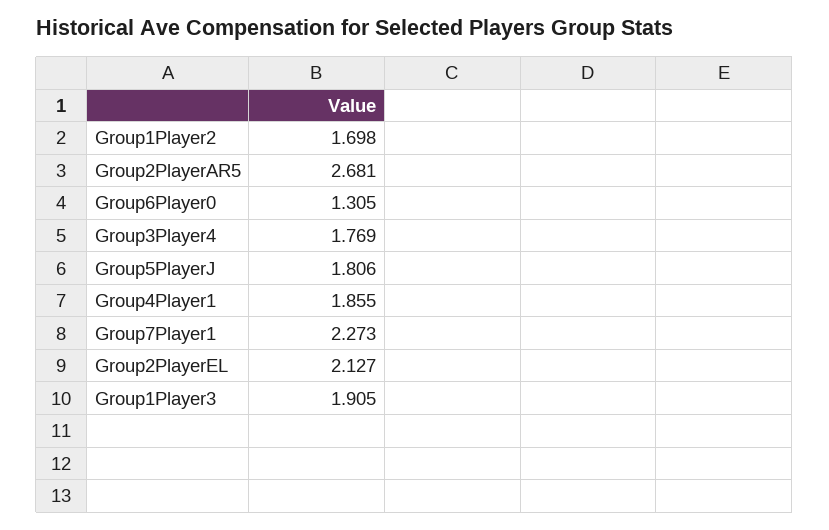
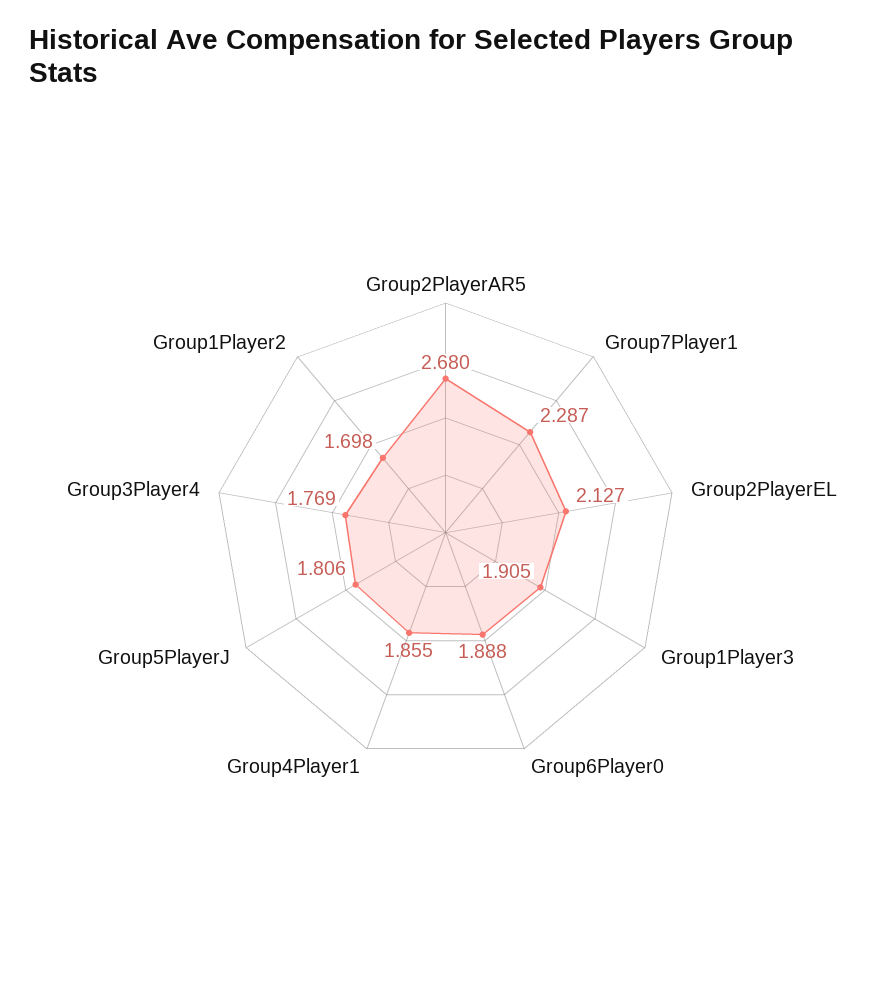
Group2PlayerAR5: 2.681 -> 2.68
Group6Player0: 1.305 -> 1.888
Group7Player1: 2.273 -> 2.287

